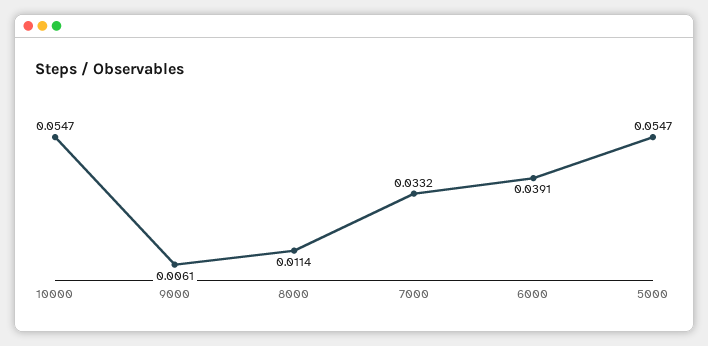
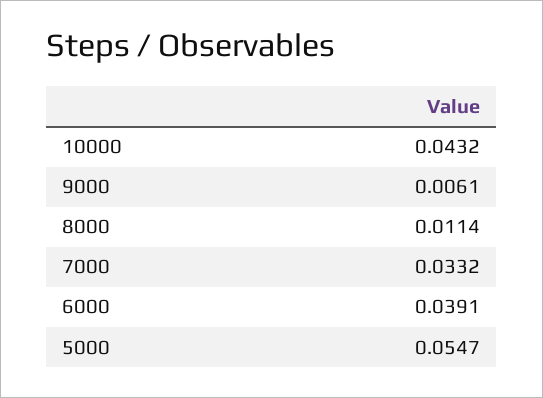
10000: 0.0547 -> 0.0432

